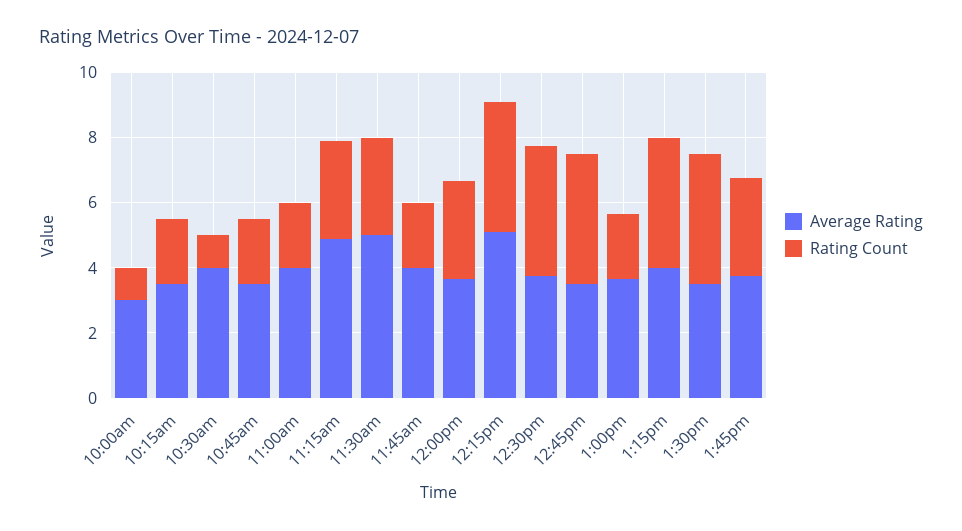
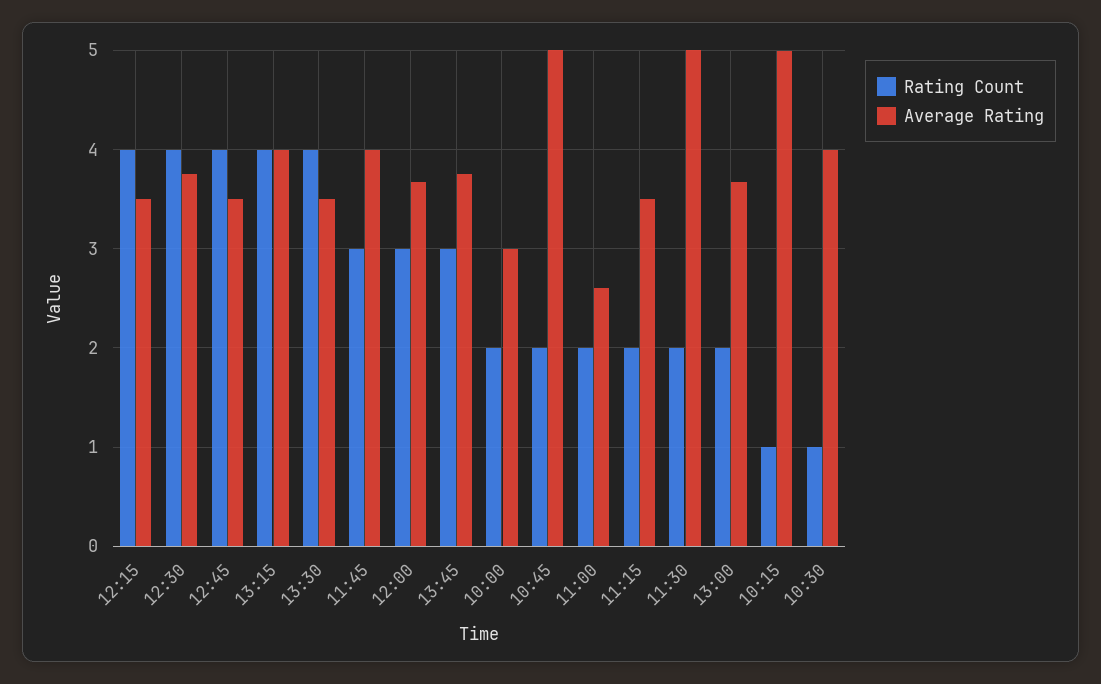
Rating Count, 10:00am: 1 -> 2
Average Rating, 10:15am: 3.5 -> 5
Rating Count, 10:15am: 2 -> 1
Average Rating, 10:45am: 3.5 -> 5
Average Rating, 11:00am: 4 -> 2.6
Average Rating, 11:15am: 5 -> 3.5
Rating Count, 11:15am: 3 -> 2
Rating Count, 11:30am: 3 -> 2
Rating Count, 11:45am: 2 -> 3
Average Rating, 12:15pm: 5 -> 3.5

